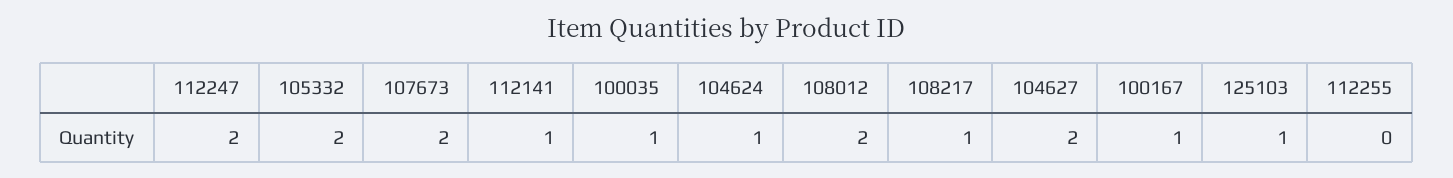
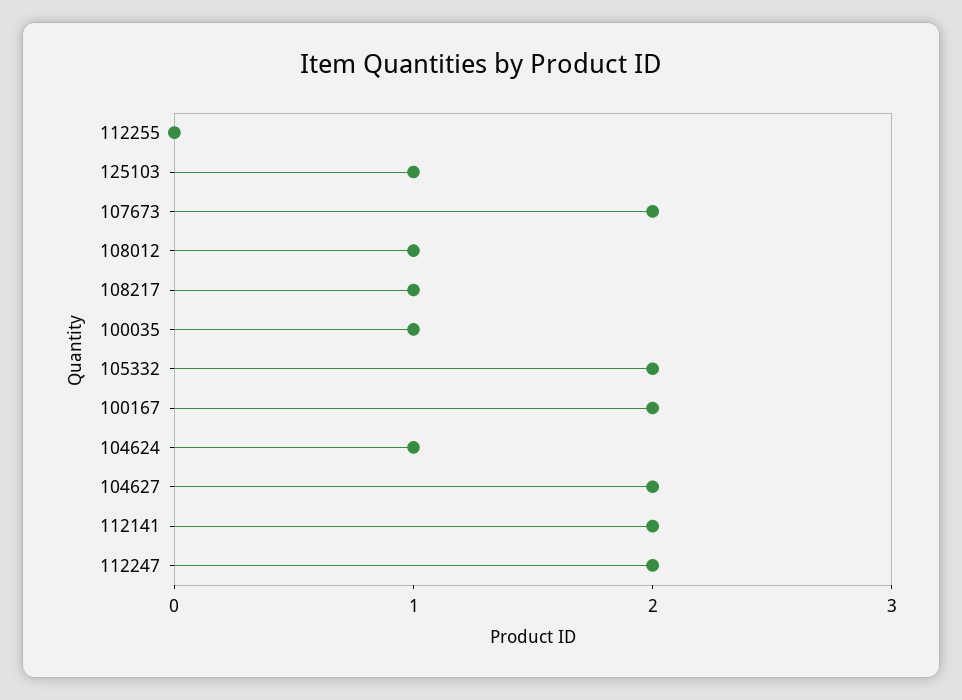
112141: 1 -> 2
108012: 2 -> 1
100167: 1 -> 2

